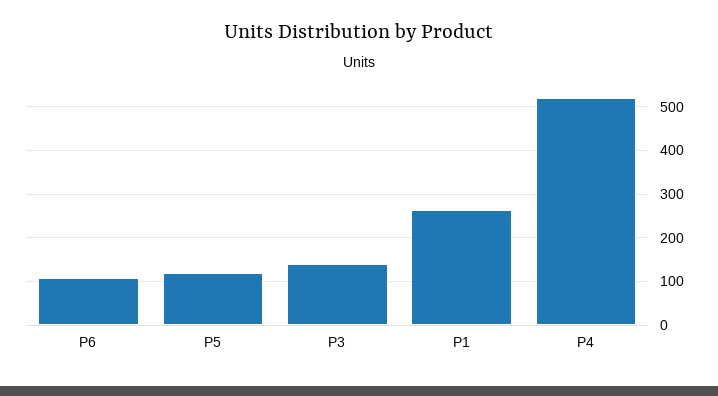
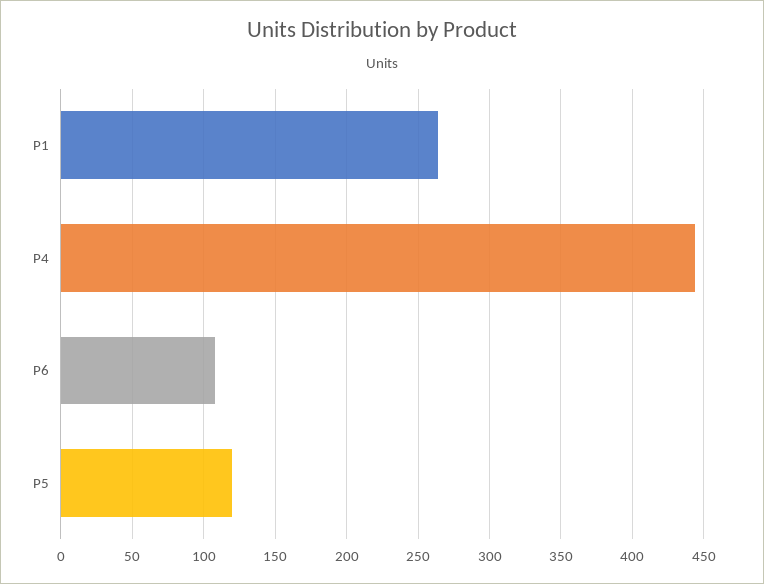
P3: 140 -> none
P4: 520 -> 445

